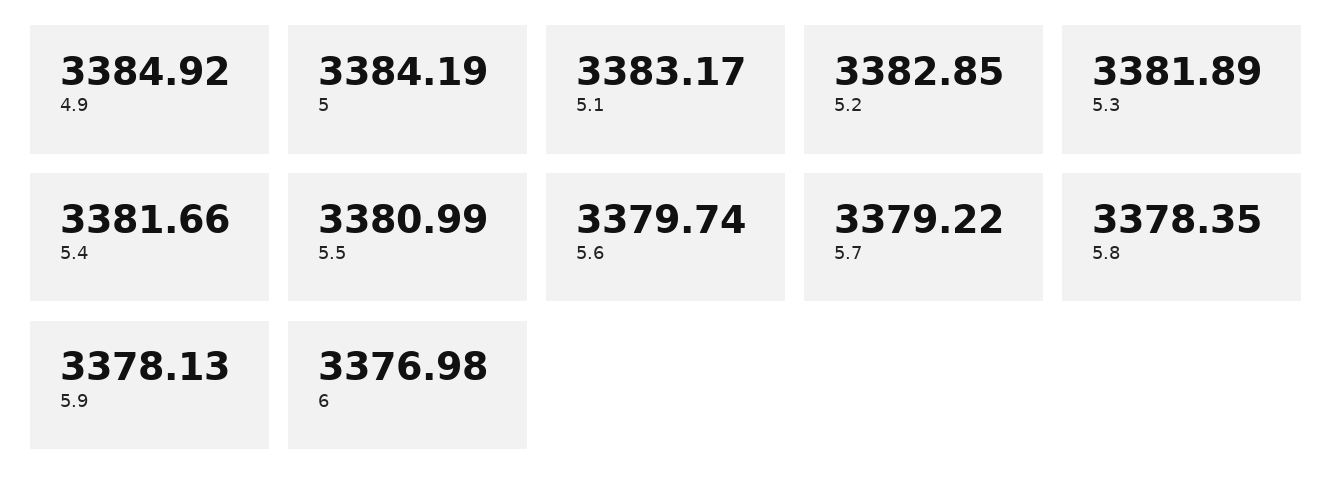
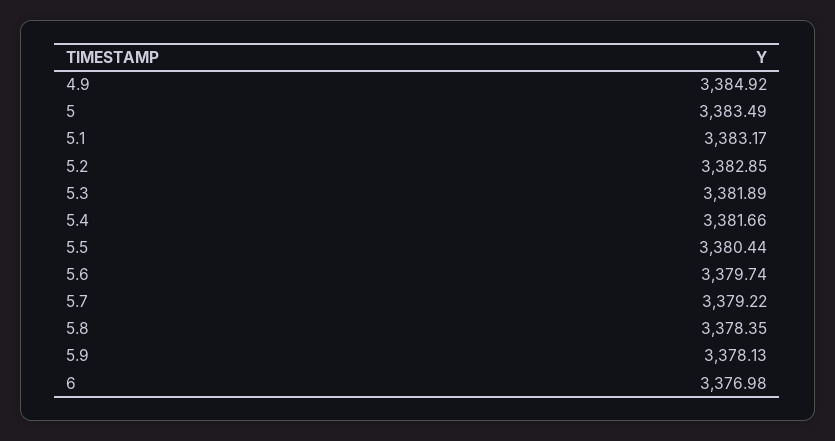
5: 3384.19 -> 3383.49
5.5: 3380.99 -> 3380.44

